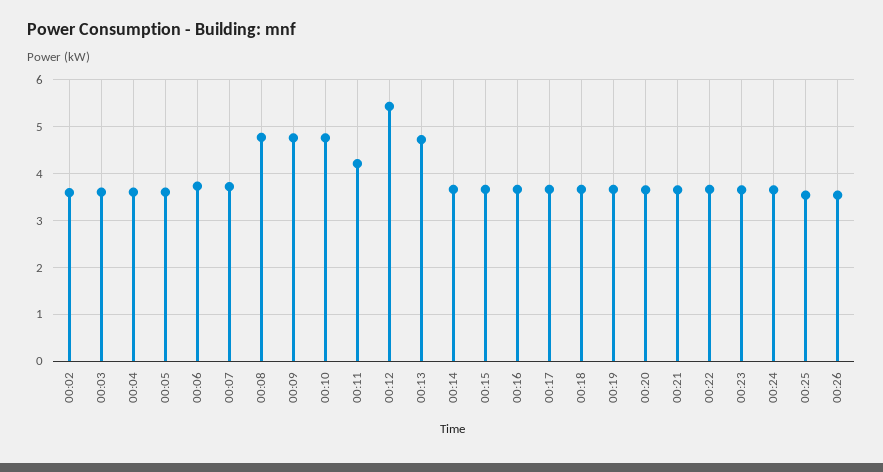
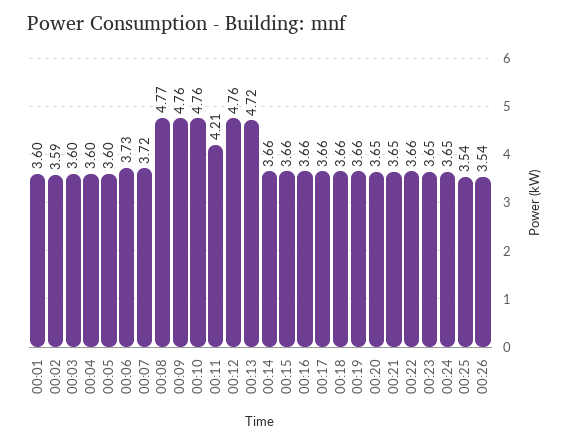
00:12: 5.4 -> 4.76
00:01: none -> 3.6

